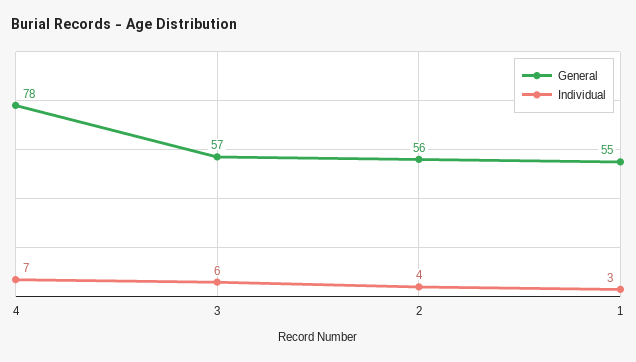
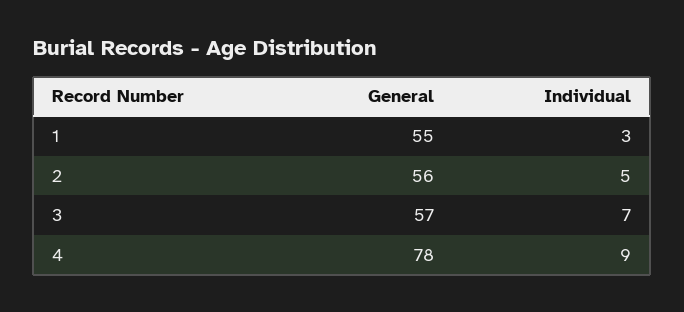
Individual, 4: 7 -> 9
Individual, 3: 6 -> 7
Individual, 2: 4 -> 5

